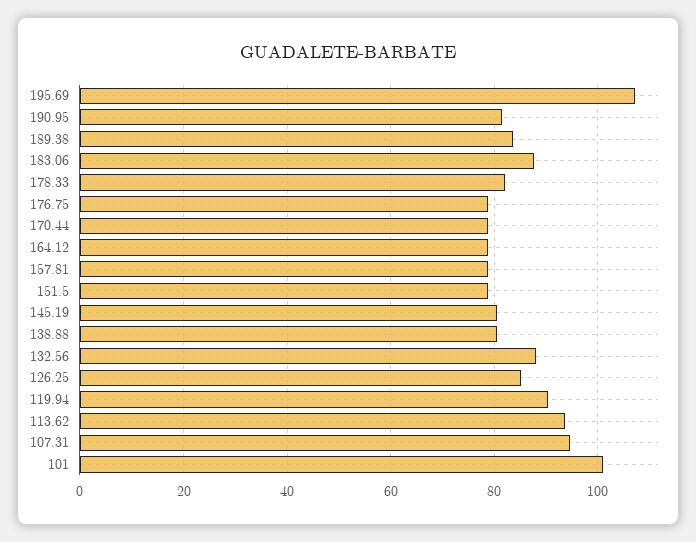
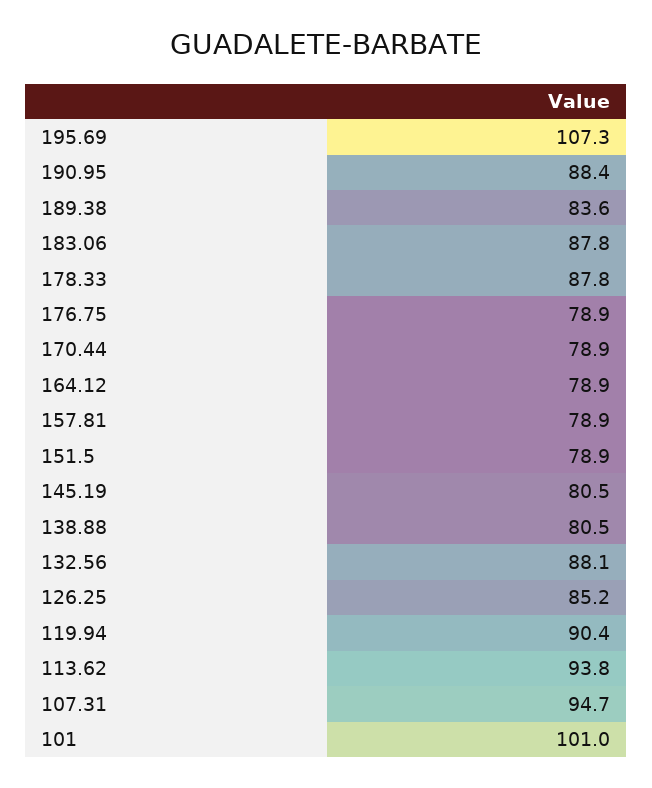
190.95: 82 -> 88.4
178.33: 82 -> 87.8

